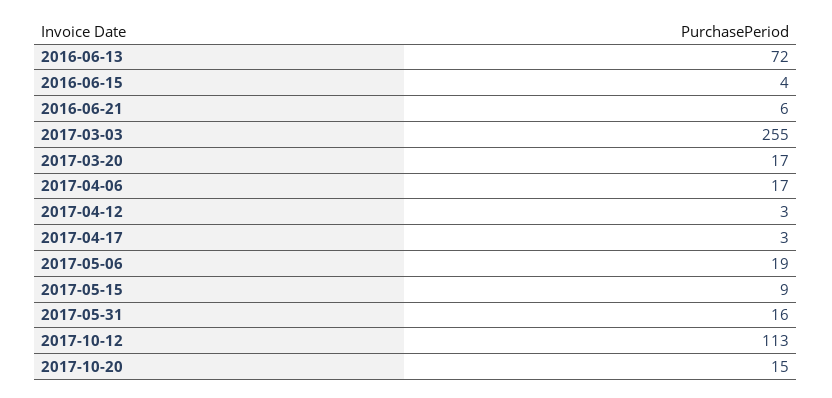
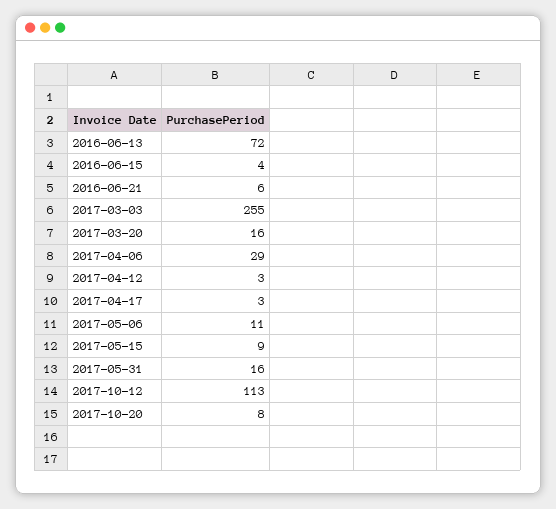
2017-03-20: 17 -> 16
2017-04-06: 17 -> 29
2017-05-06: 19 -> 11
2017-10-20: 15 -> 8

